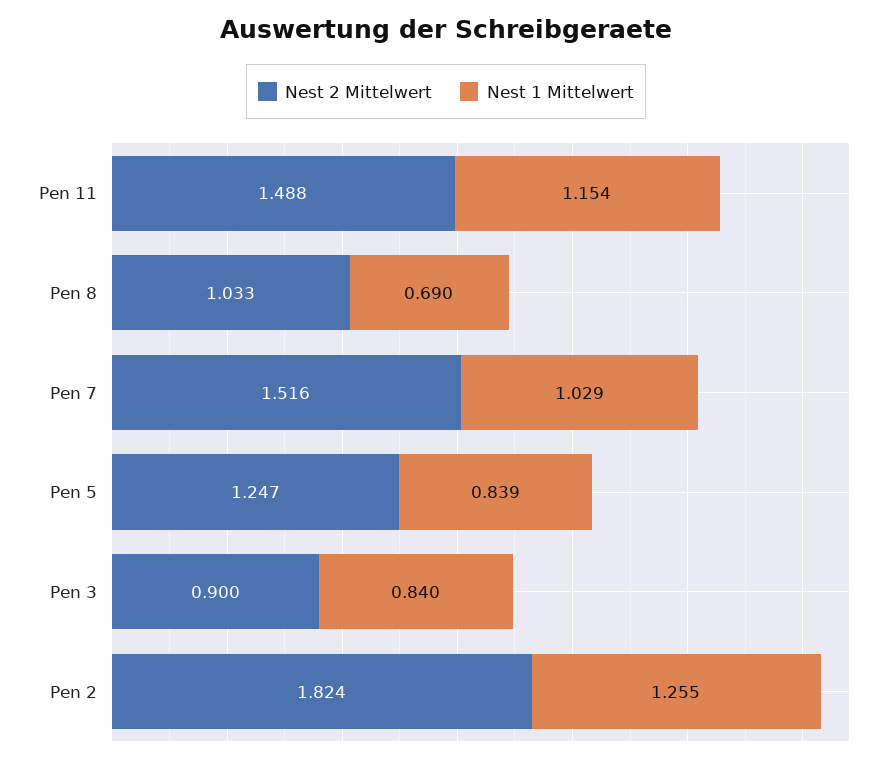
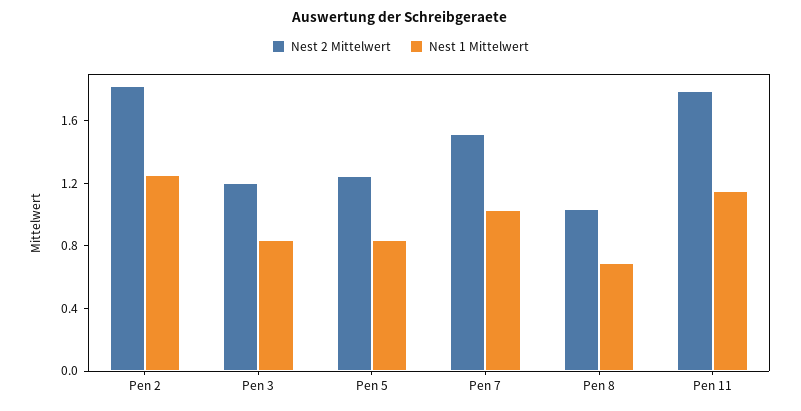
Nest 2 Mittelwert, Pen 11: 1.488 -> 1.8
Nest 2 Mittelwert, Pen 3: 0.9 -> 1.2

